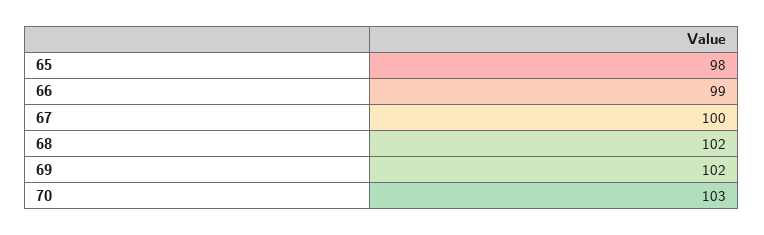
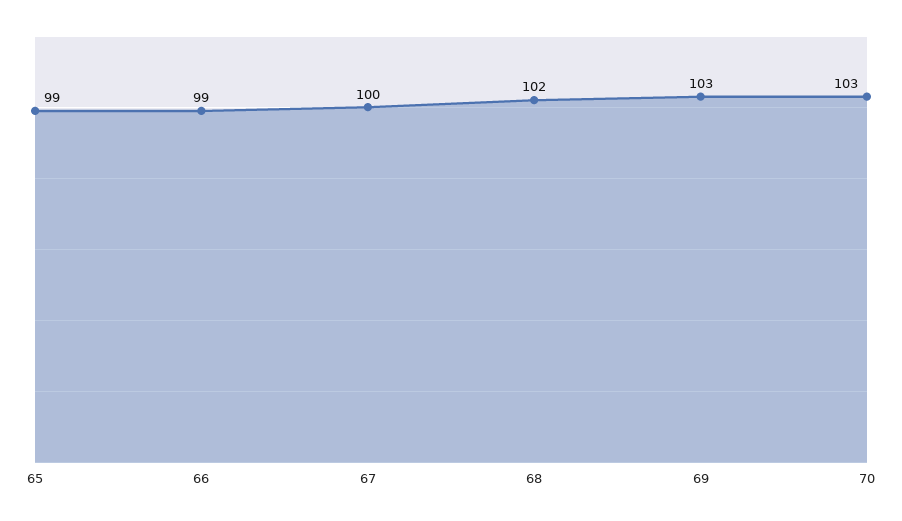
65: 98 -> 99
69: 102 -> 103

